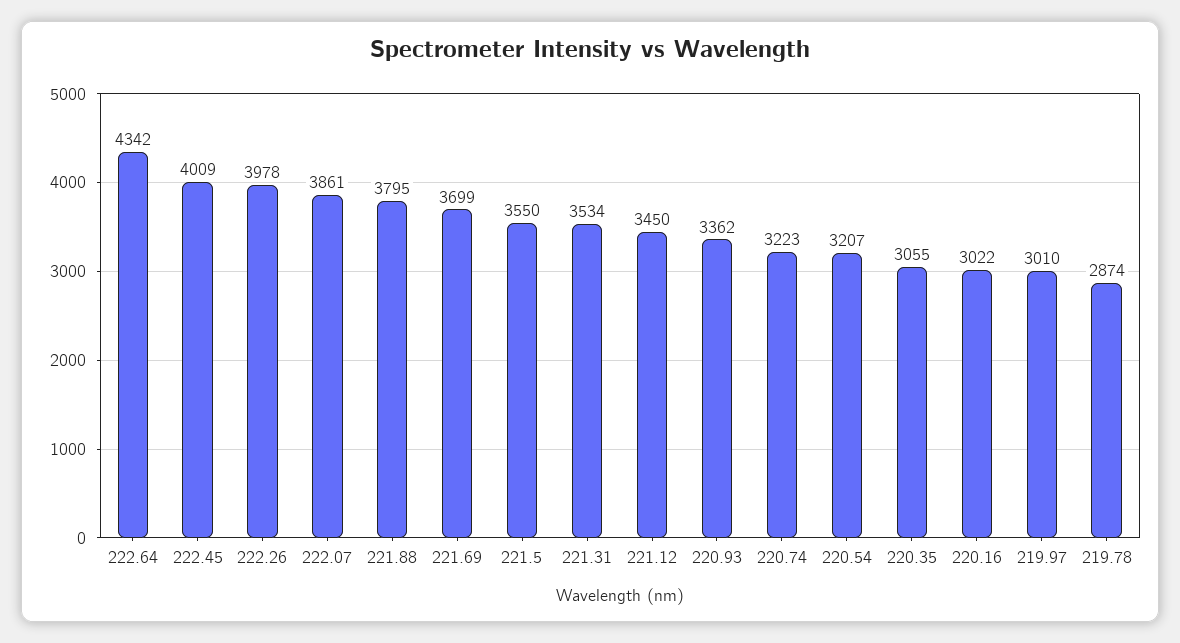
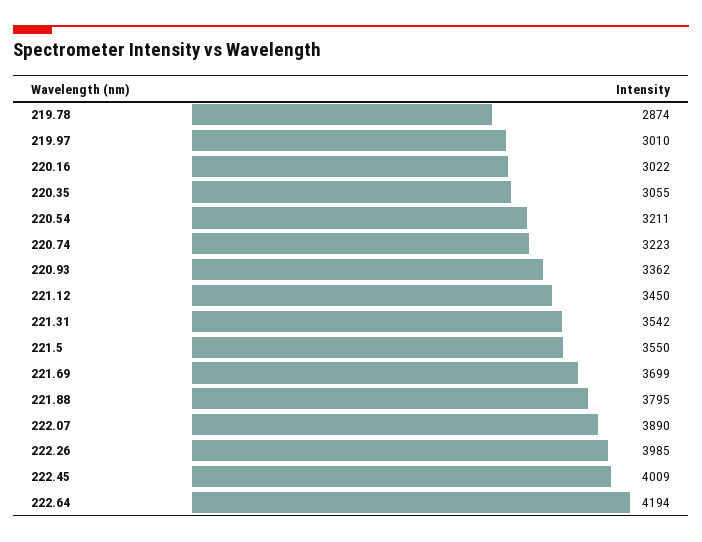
222.64: 4342 -> 4194
222.26: 3978 -> 3985
222.07: 3861 -> 3890
221.31: 3534 -> 3542
220.54: 3207 -> 3211

